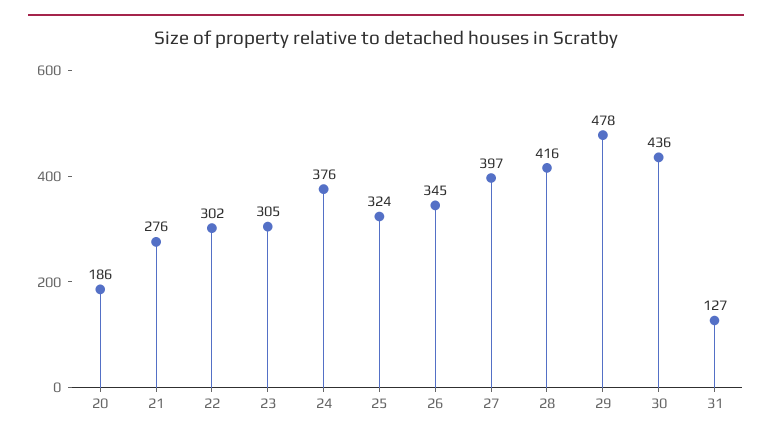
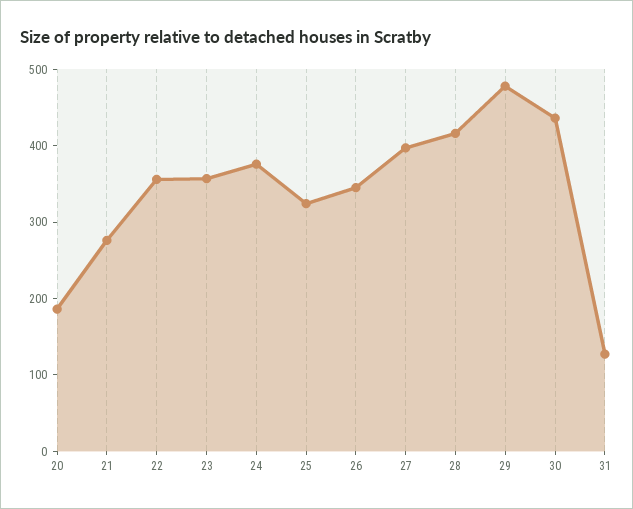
22: 302 -> 360
23: 305 -> 360

